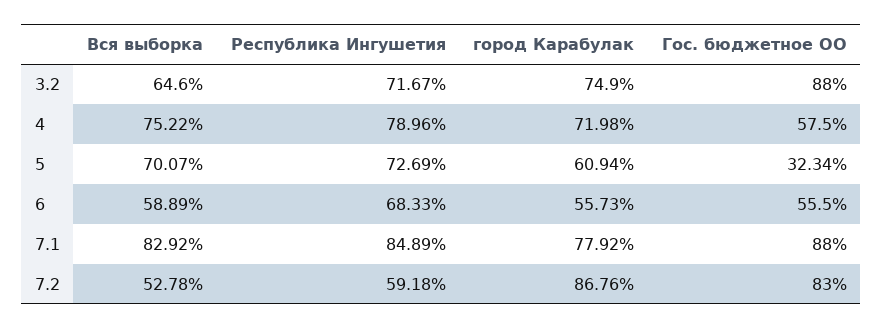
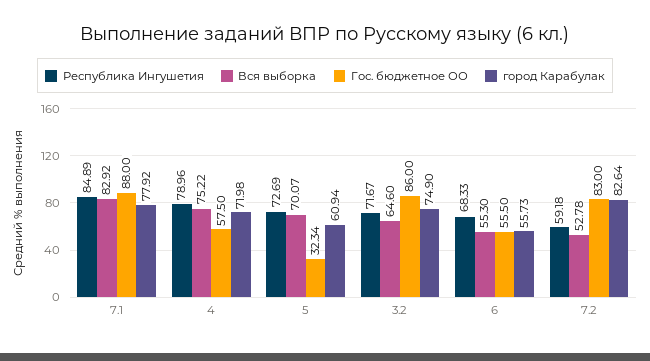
Гос. бюджетное ОО, 3.2: 88 -> 86
Вся выборка, 6: 58.89 -> 55.3
город Карабулак, 7.2: 86.76 -> 82.64

